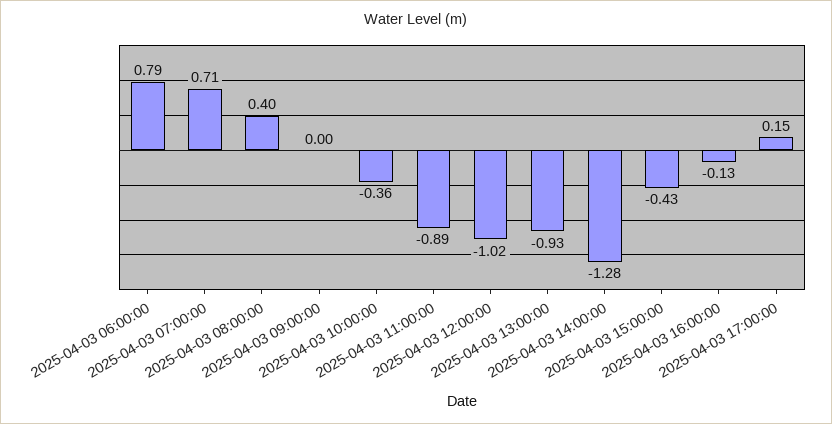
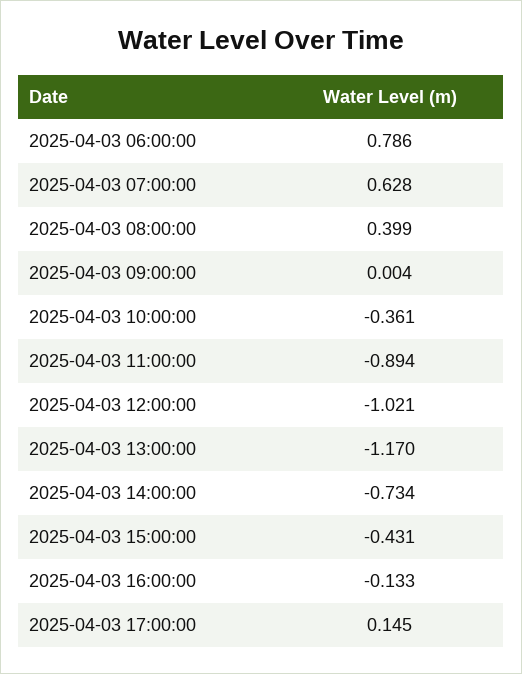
2025-04-03 07:00:00: 0.71 -> 0.628
2025-04-03 13:00:00: -0.93 -> -1.17
2025-04-03 14:00:00: -1.28 -> -0.734

